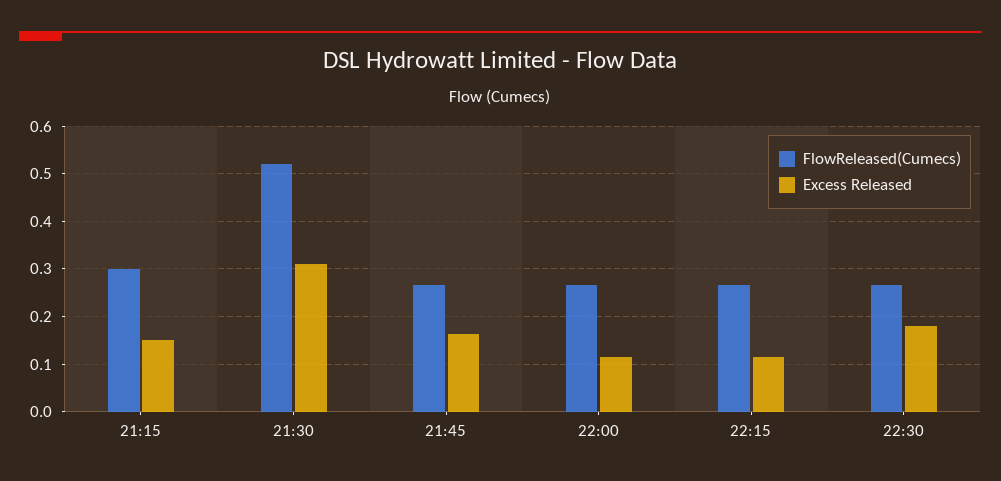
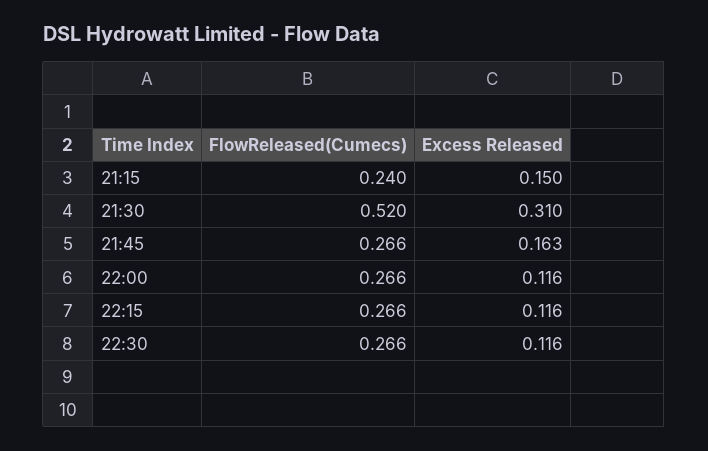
FlowReleased(Cumecs), 21:15: 0.3 -> 0.24
Excess Released, 22:30: 0.18 -> 0.116

